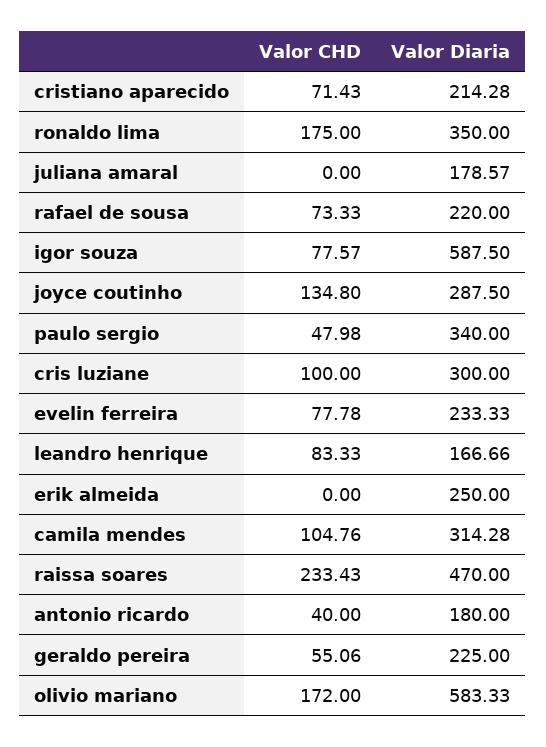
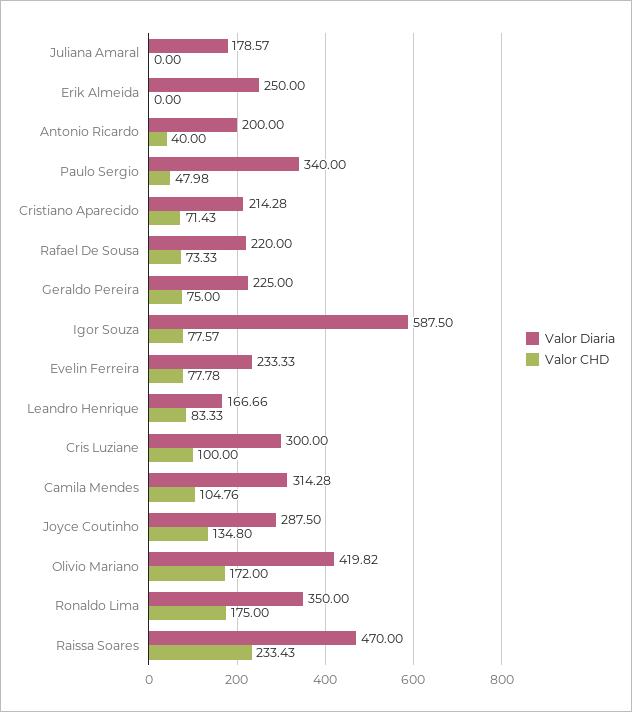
Valor Diaria, antonio ricardo: 180 -> 200
Valor CHD, geraldo pereira: 55.06 -> 75
Valor Diaria, olivio mariano: 583.33 -> 419.82

